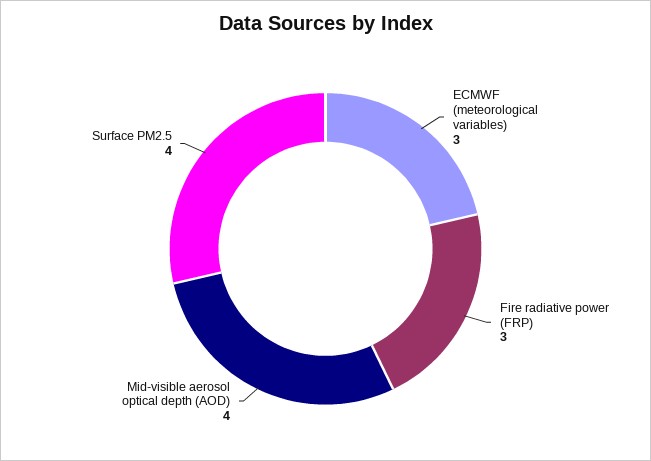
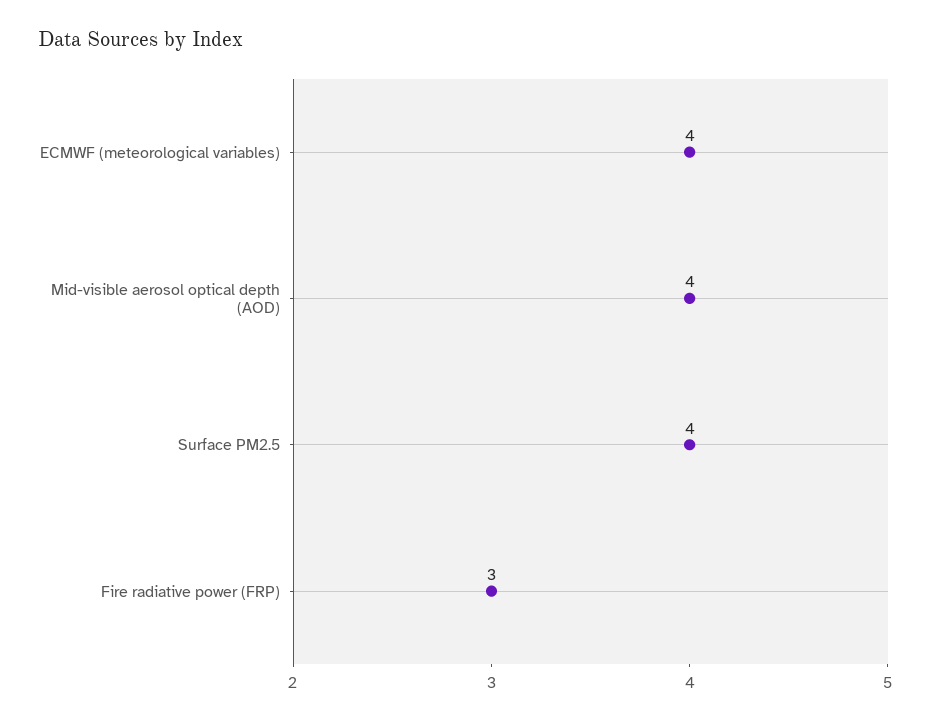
ECMWF (meteorological variables): 3 -> 4

